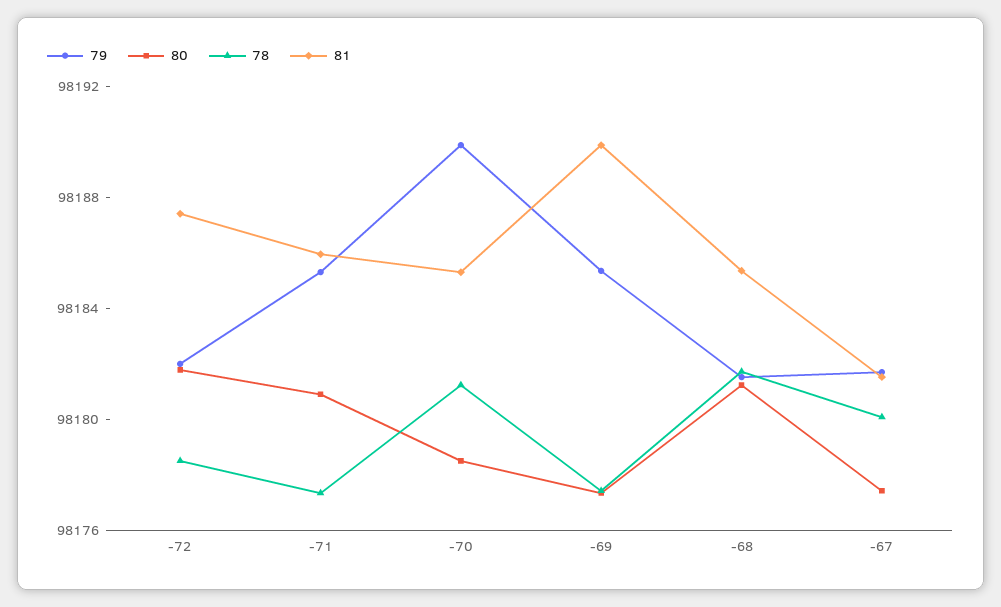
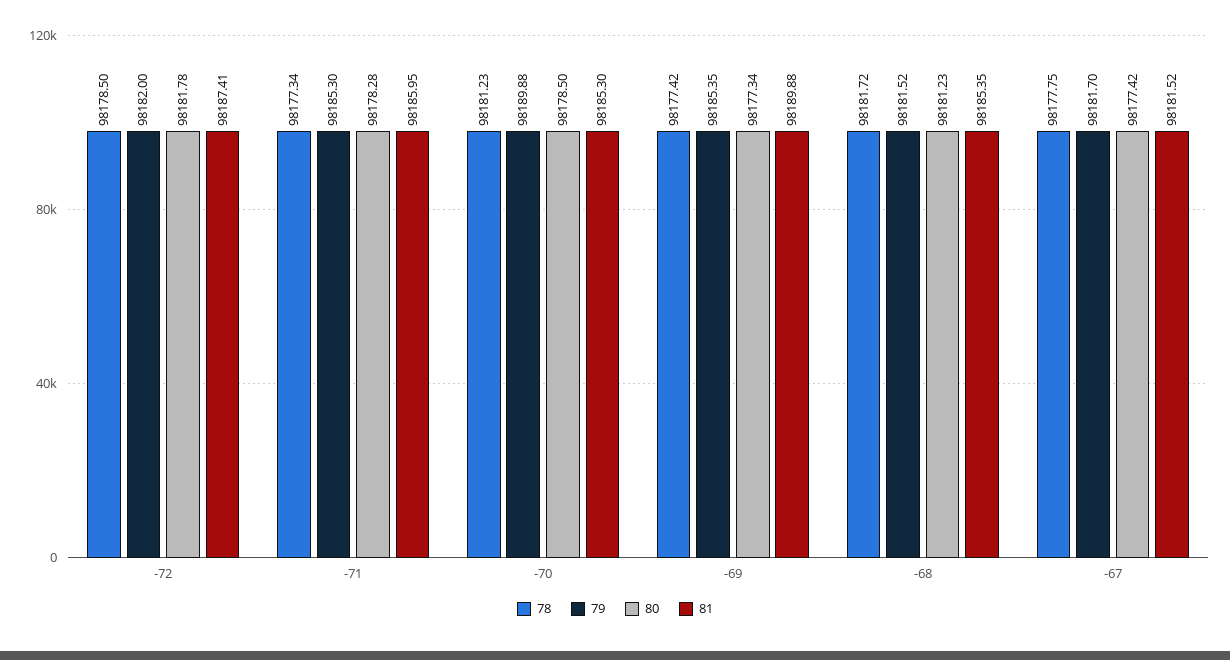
80, -71: 98181 -> 98178.28
78, -67: 98180 -> 98177.75

